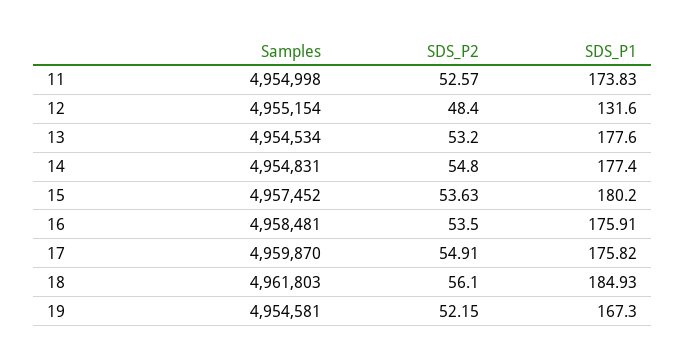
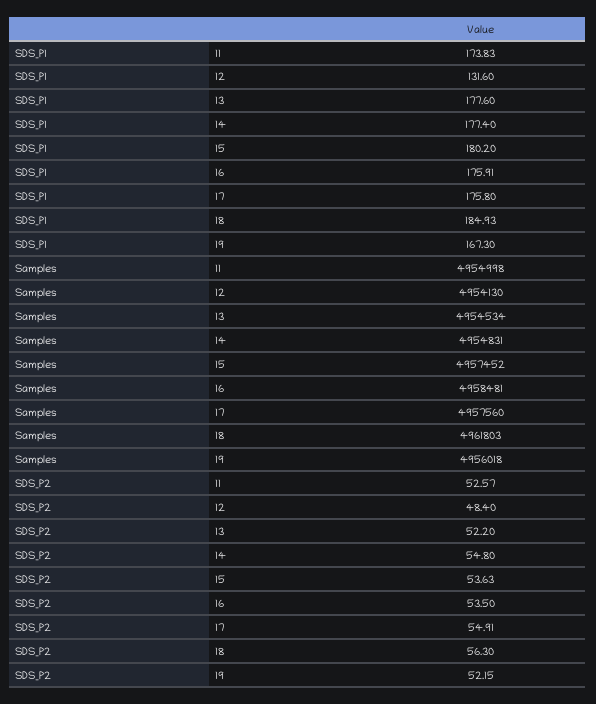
Samples, 12: 4955154 -> 4954130
SDS_P2, 13: 53.2 -> 52.2
Samples, 17: 4959870 -> 4957560
SDS_P1, 17: 175.82 -> 175.8
SDS_P2, 18: 56.1 -> 56.3
Samples, 19: 4954581 -> 4956018

